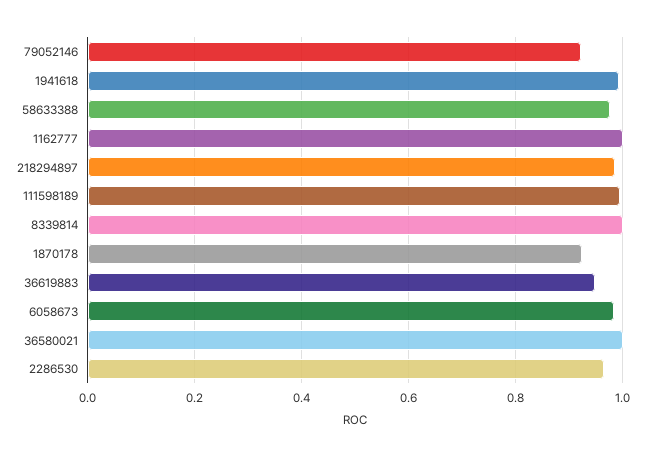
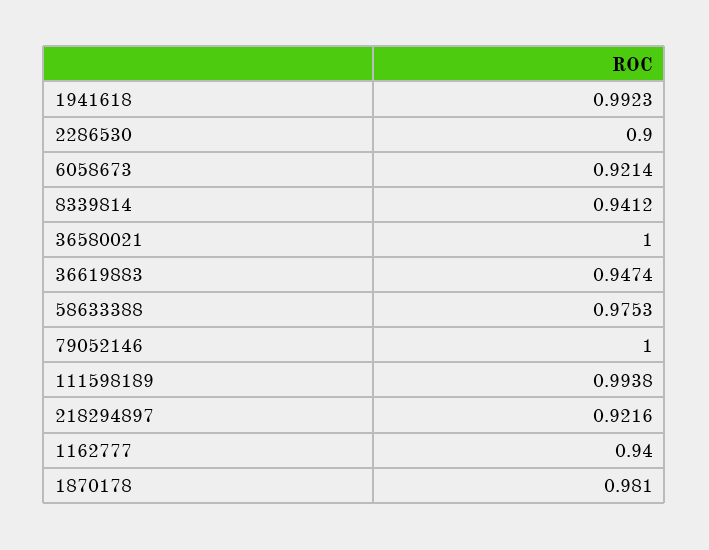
79052146: 0.92 -> 1
1162777: 1 -> 0.94
218294897: 0.98 -> 0.9216
8339814: 1 -> 0.9412
1870178: 0.92 -> 0.981
6058673: 0.98 -> 0.9214
2286530: 0.96 -> 0.9

